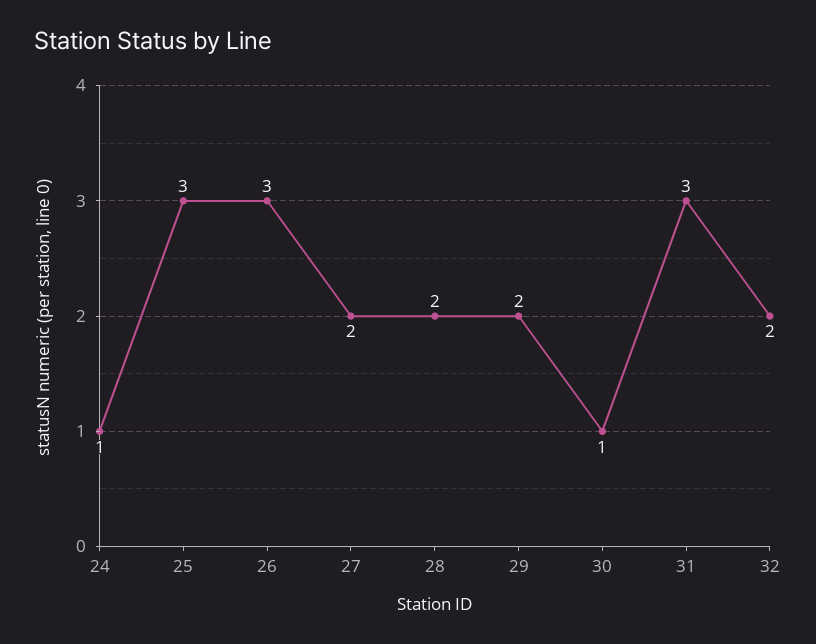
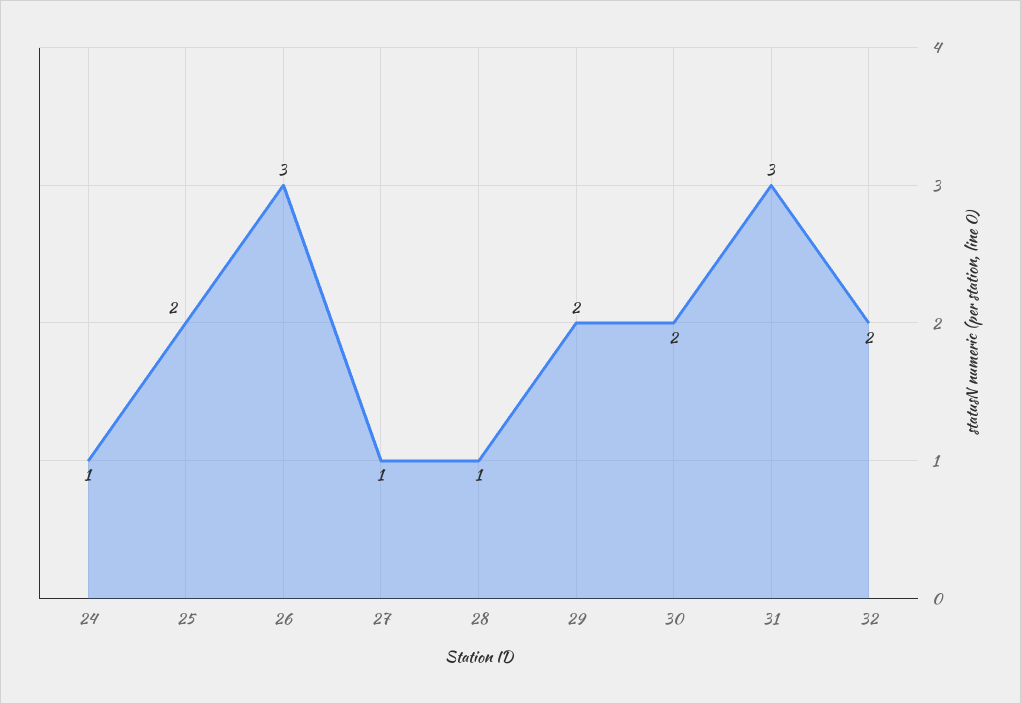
25: 3 -> 2
27: 2 -> 1
28: 2 -> 1
30: 1 -> 2

